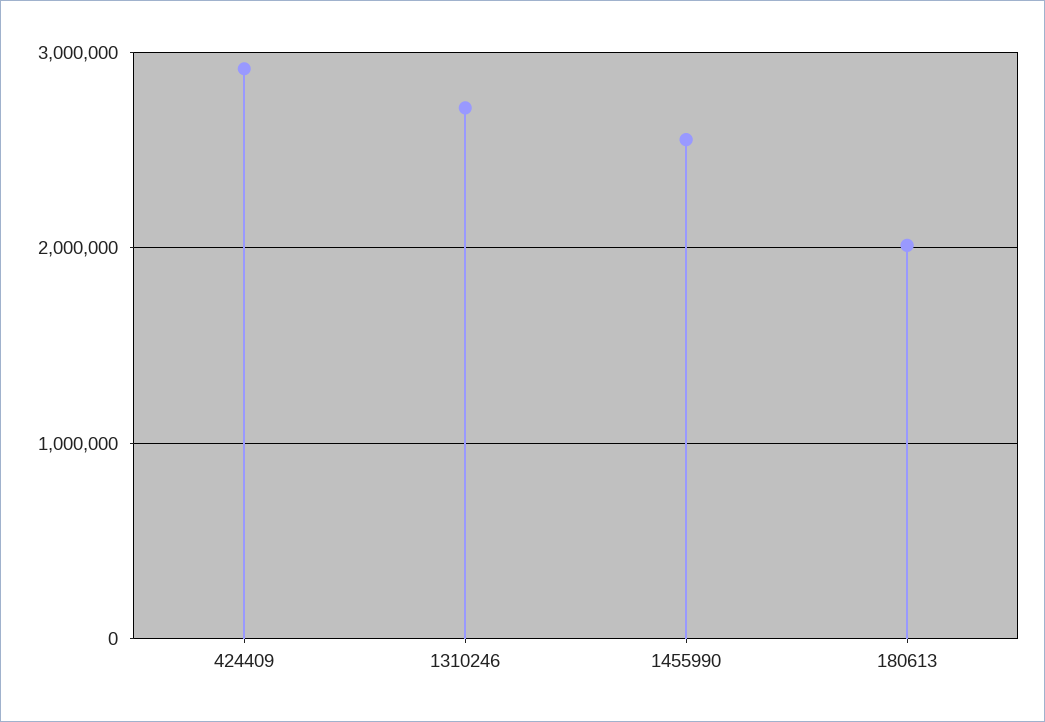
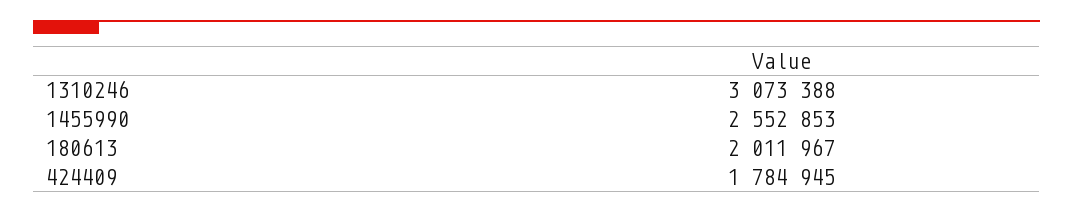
424409: 2900000 -> 1784945
1310246: 2700000 -> 3073388

